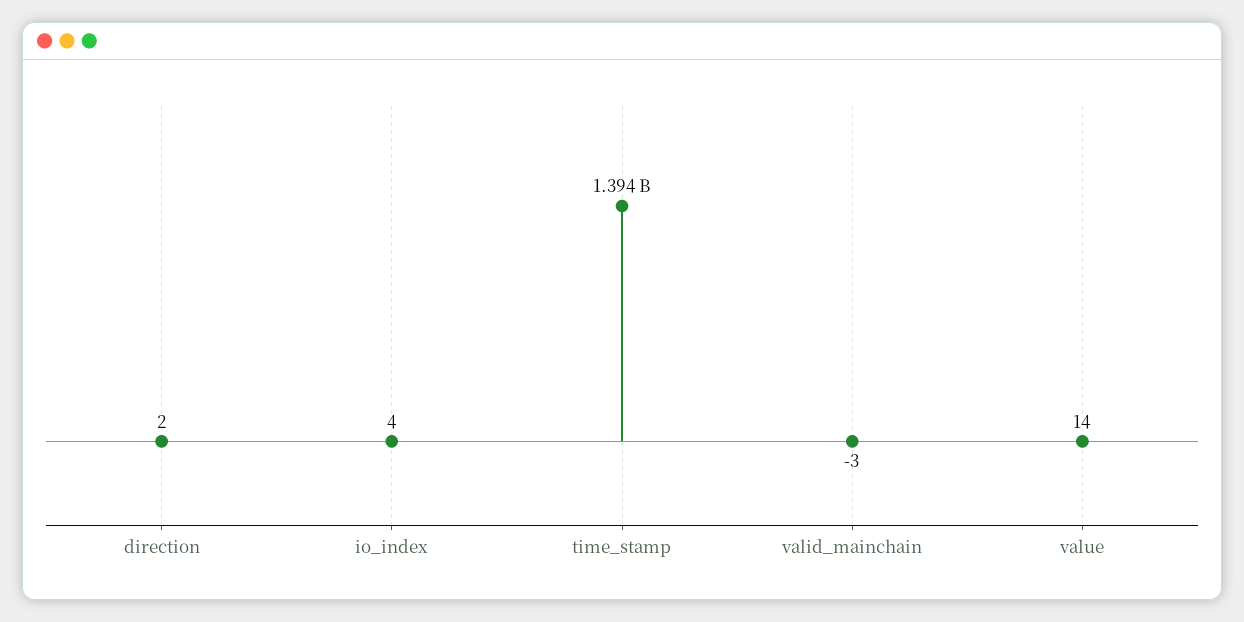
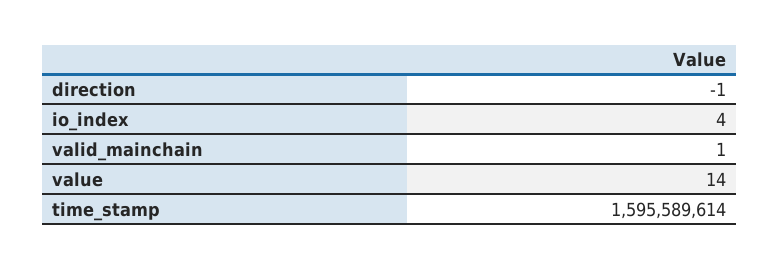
direction: 2 -> -1
time_stamp: 1394000000 -> 1595589614
valid_mainchain: -3 -> 1

